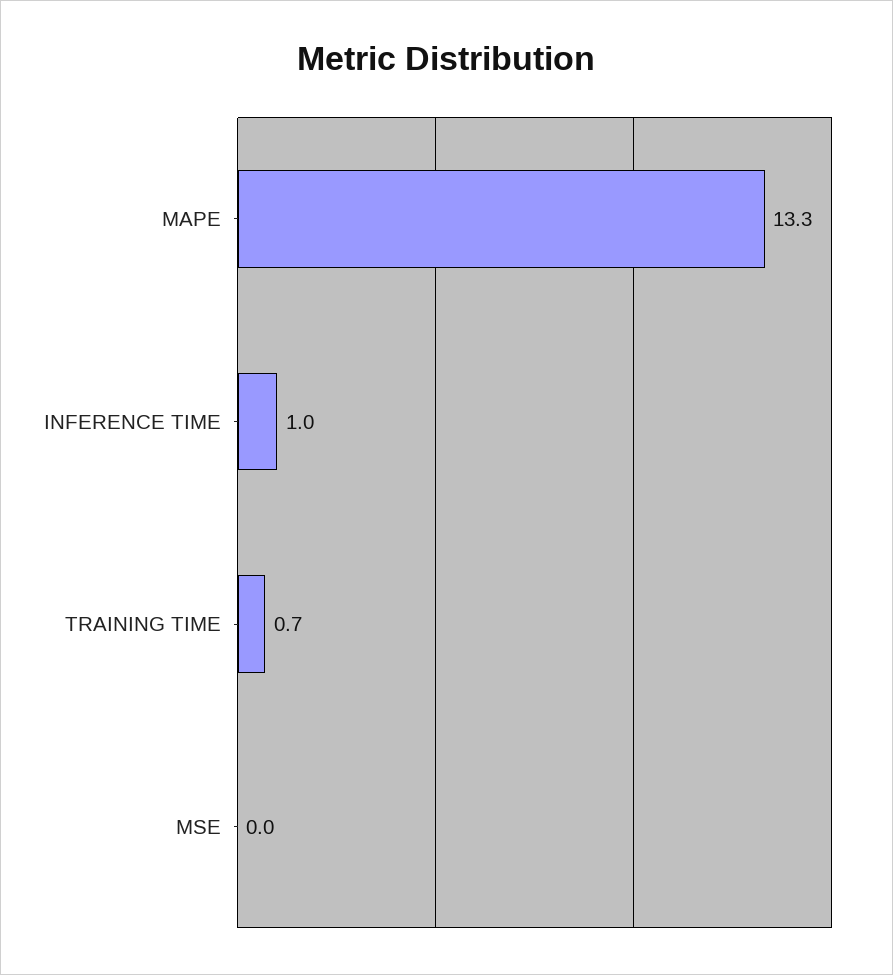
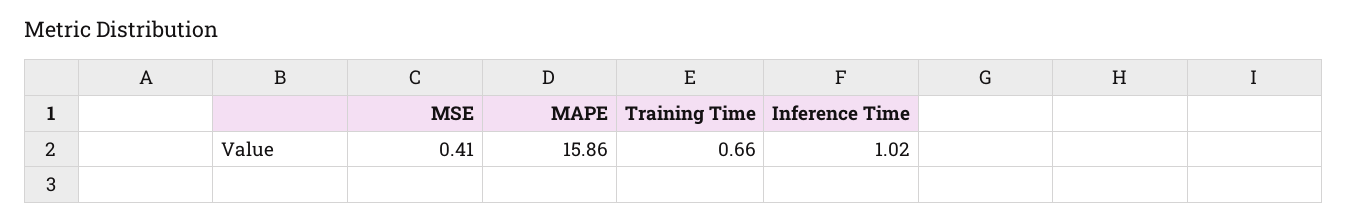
MAPE: 13.3 -> 15.86
MSE: 0 -> 0.41

